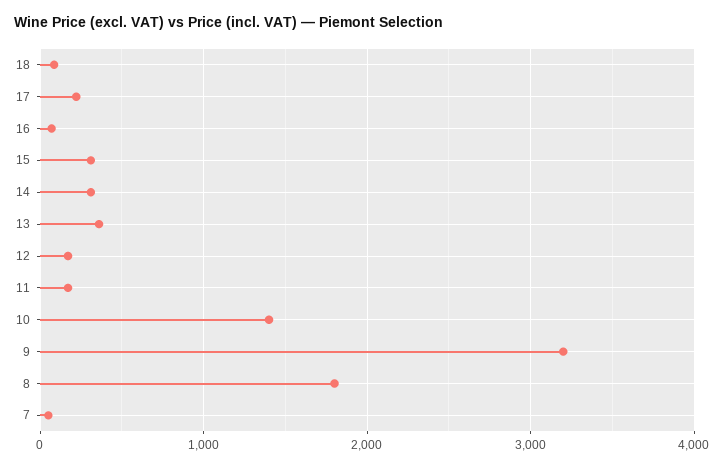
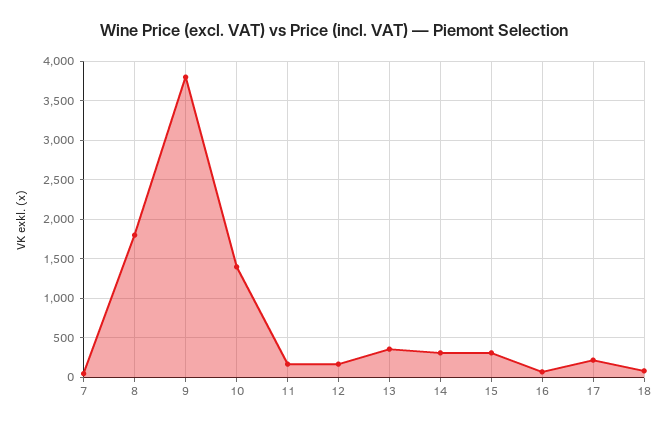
9: 3200 -> 3800

